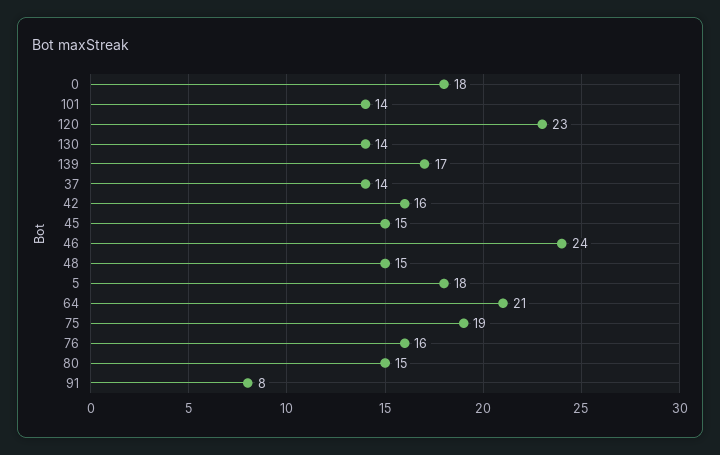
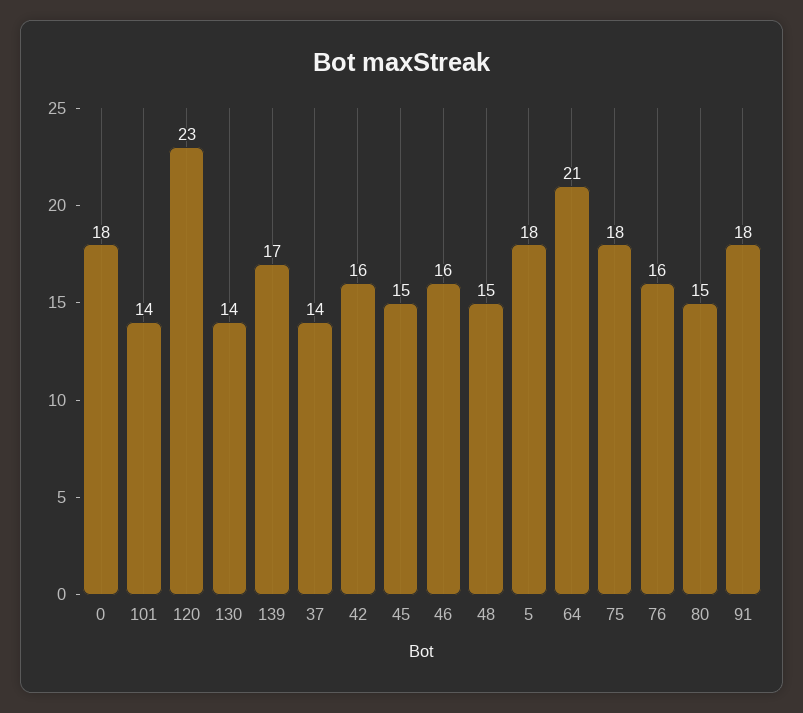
46: 24 -> 16
75: 19 -> 18
91: 8 -> 18

